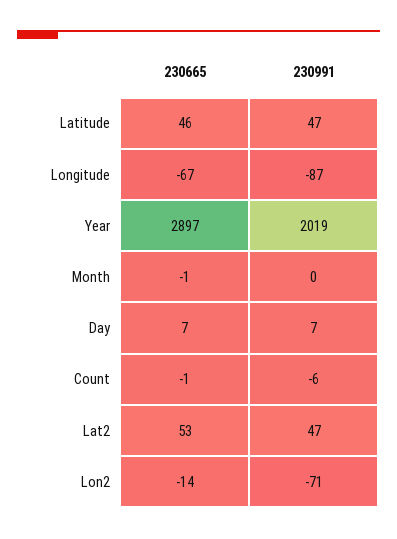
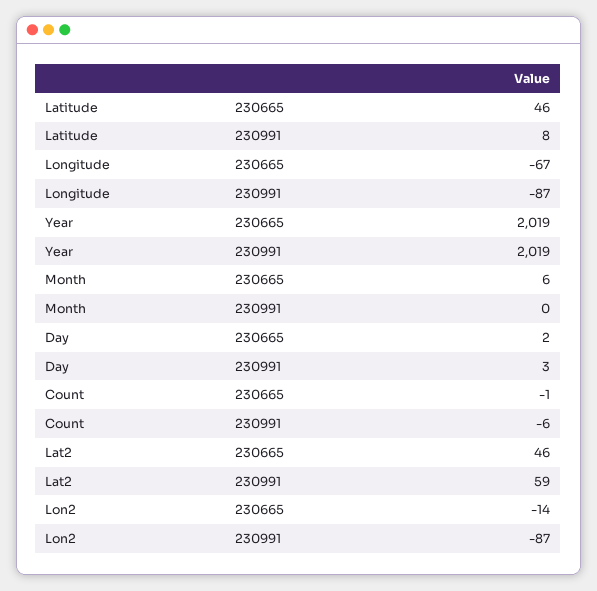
230991, Latitude: 47 -> 8
230665, Year: 2897 -> 2019
230665, Month: -1 -> 6
230665, Day: 7 -> 2
230991, Day: 7 -> 3
230665, Lat2: 53 -> 46
230991, Lat2: 47 -> 59
230991, Lon2: -71 -> -87

